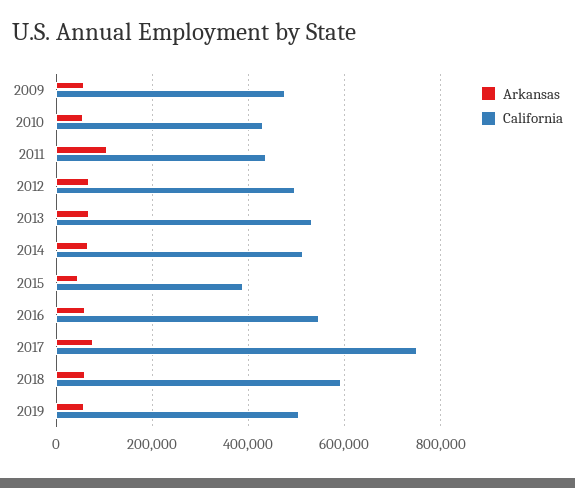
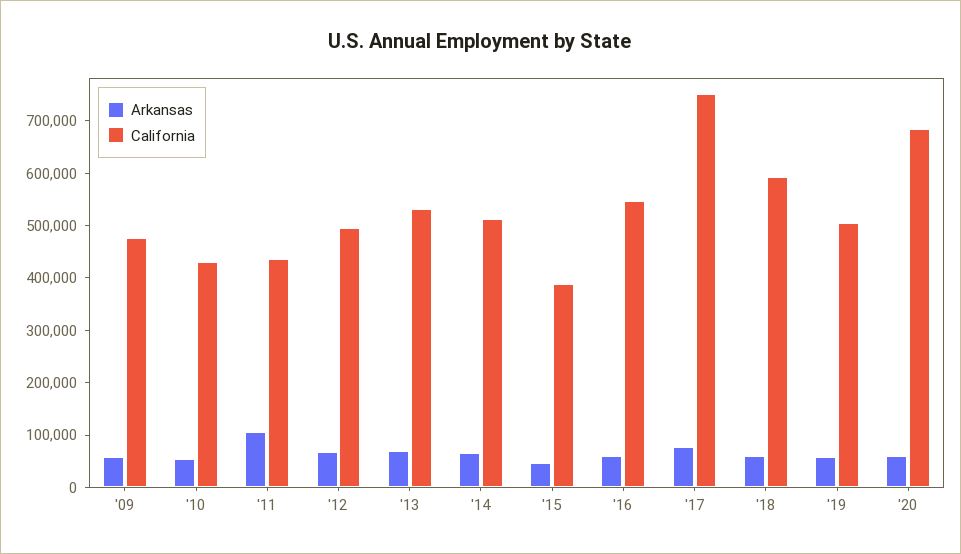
Arkansas, '20: none -> 60000
California, '20: none -> 680000

